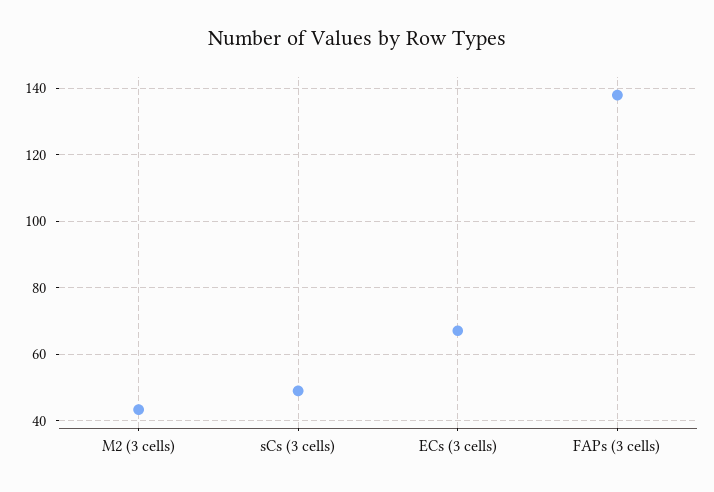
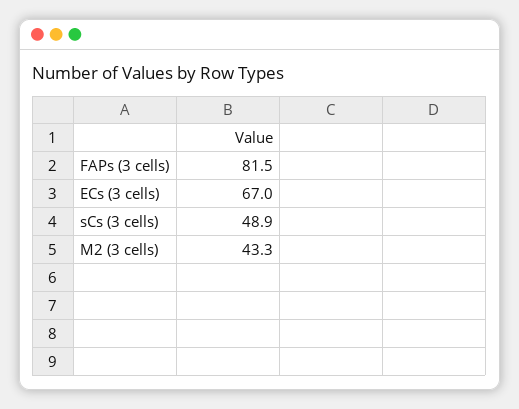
FAPs (3 cells): 138 -> 81.5

